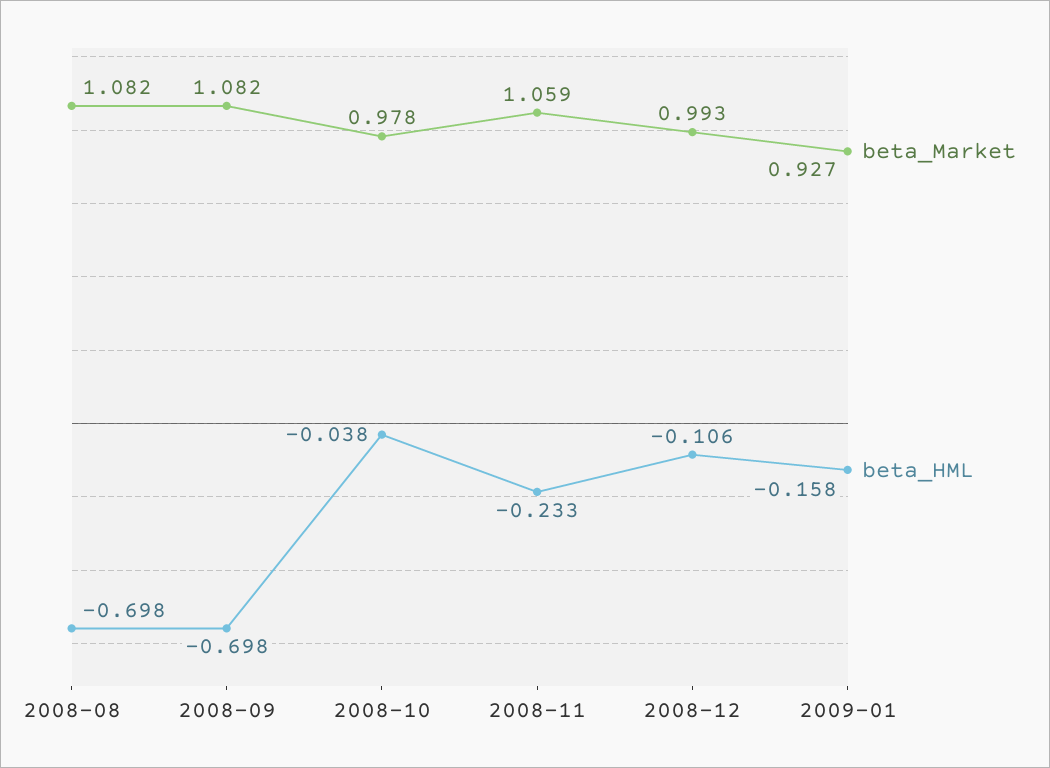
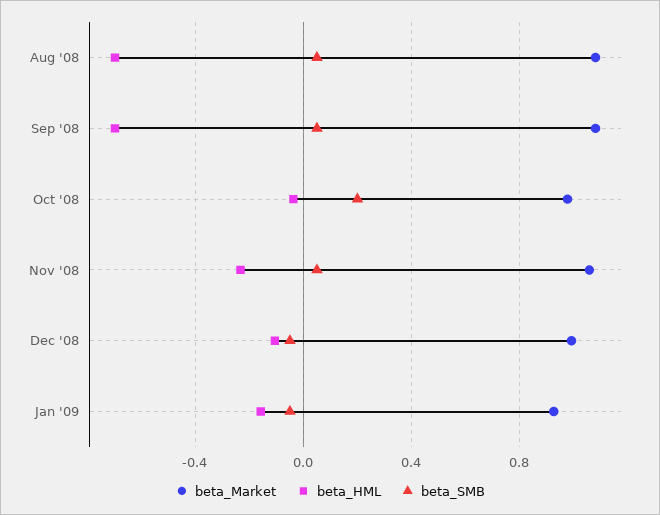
beta_SMB, 2008-08: none -> 0.05
beta_SMB, 2008-09: none -> 0.05
beta_SMB, 2008-10: none -> 0.2
beta_SMB, 2008-11: none -> 0.05
beta_SMB, 2008-12: none -> -0.05
beta_SMB, 2009-01: none -> -0.05

